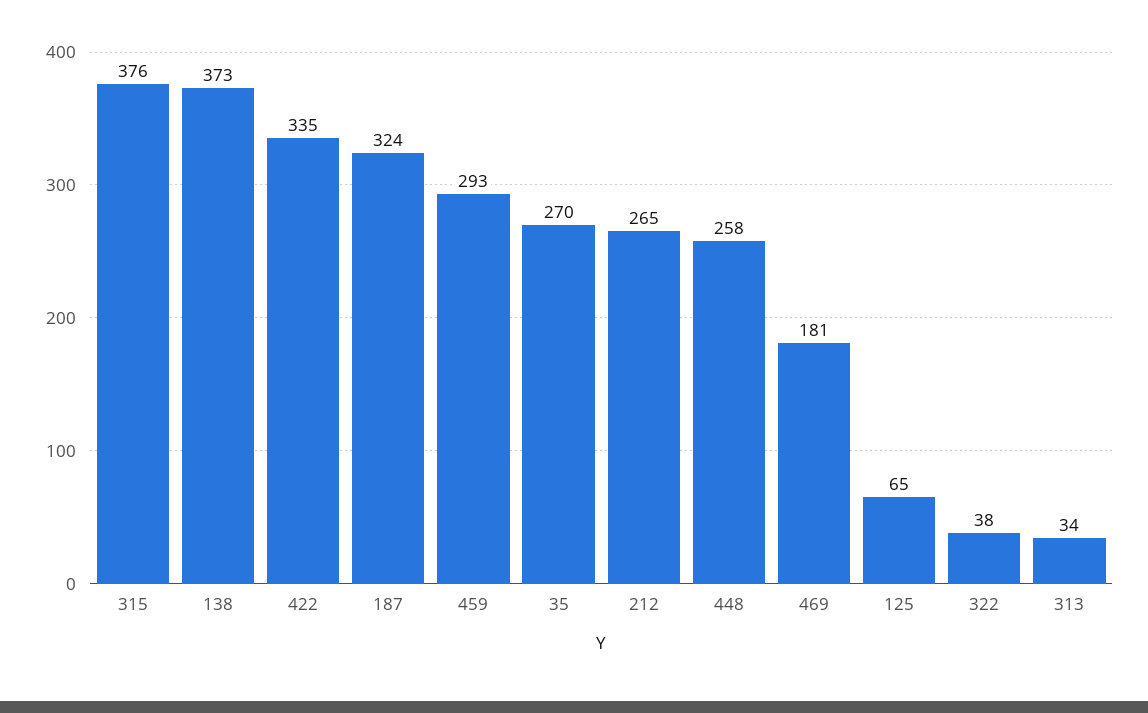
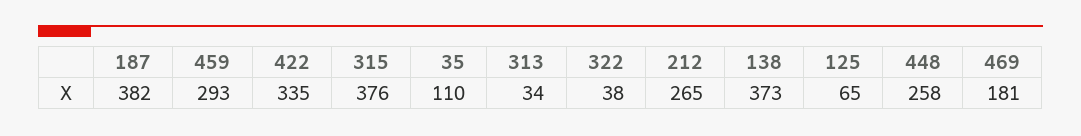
187: 324 -> 382
35: 270 -> 110

